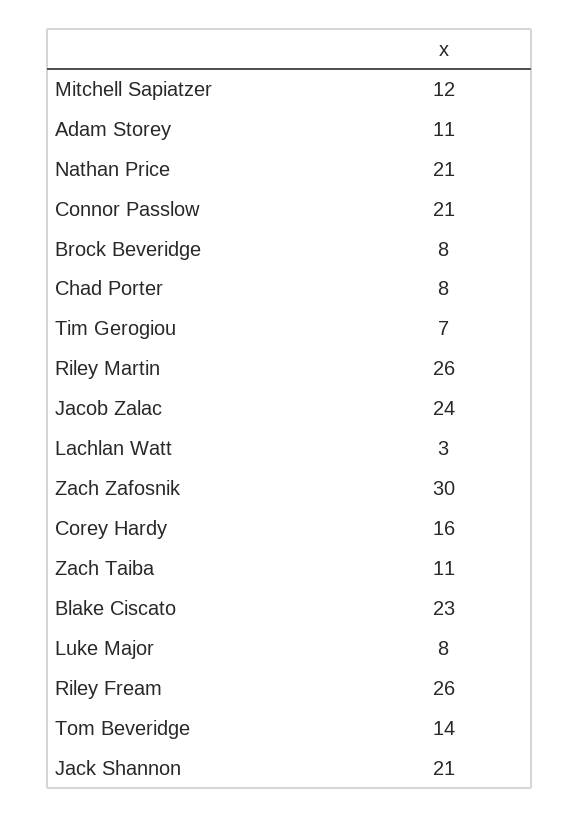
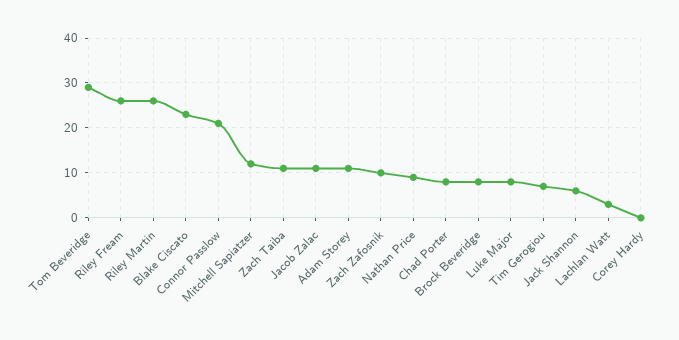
Nathan Price: 21 -> 10
Jacob Zalac: 24 -> 10
Zach Zafosnik: 30 -> 10
Corey Hardy: 16 -> 0
Tom Beveridge: 14 -> 30
Jack Shannon: 21 -> 5

